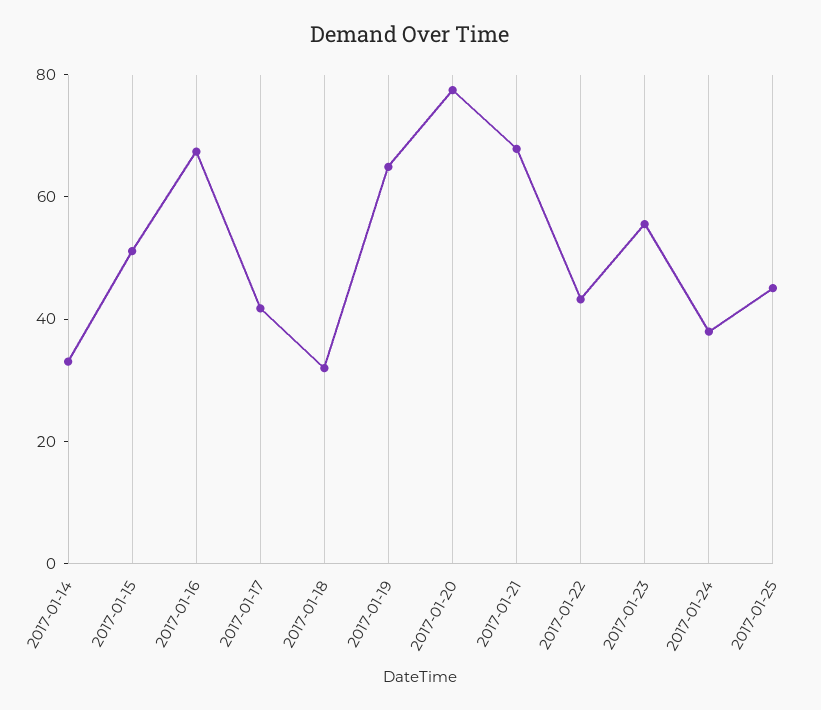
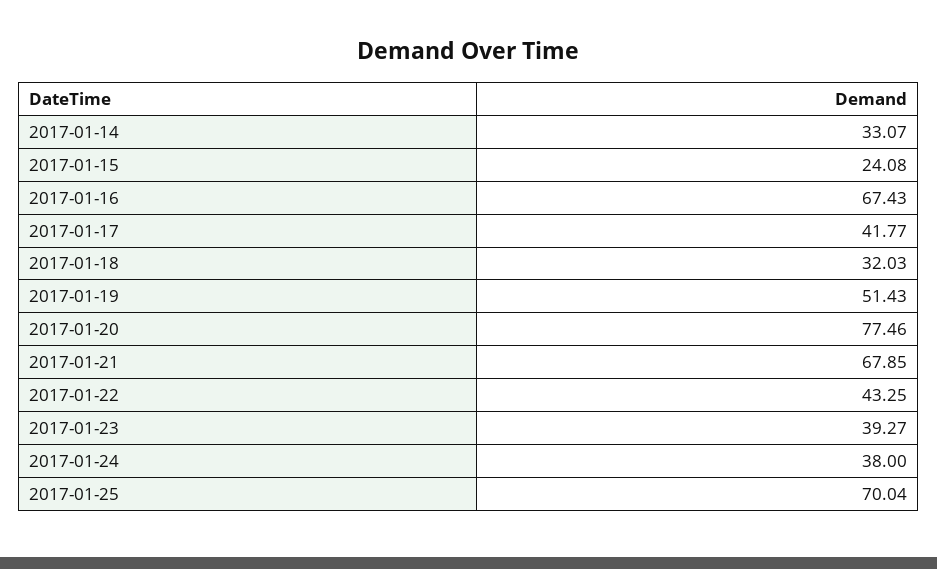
2017-01-15: 50 -> 24.08
2017-01-19: 65 -> 51.43
2017-01-23: 55 -> 39.27
2017-01-25: 45 -> 70.04

